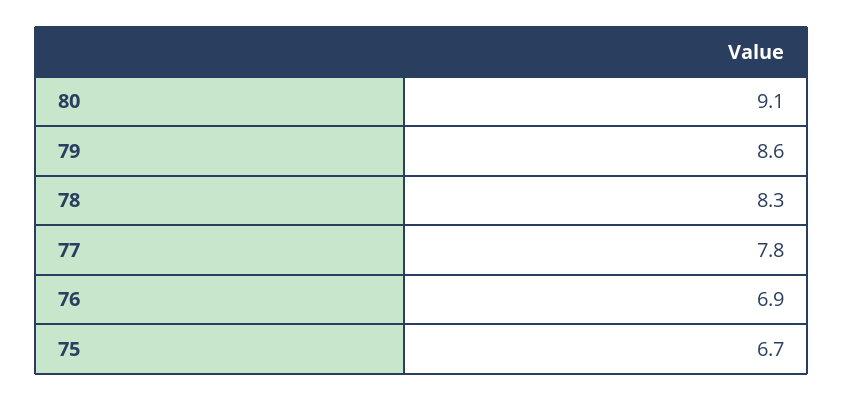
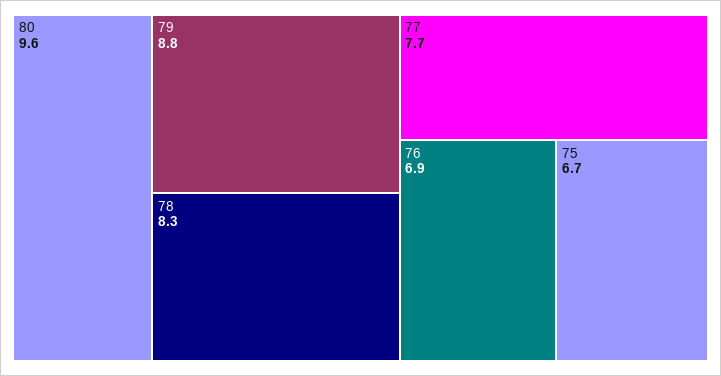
80: 9.1 -> 9.6
79: 8.6 -> 8.8
77: 7.8 -> 7.7

